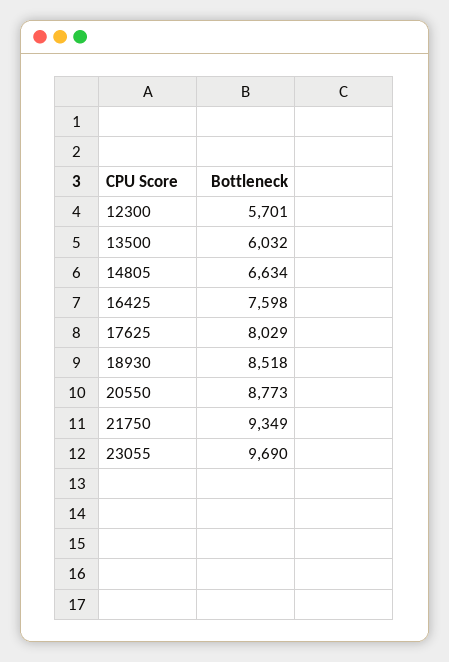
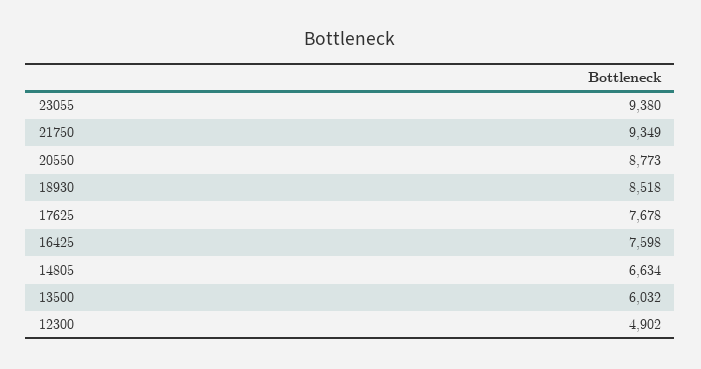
12300: 5701 -> 4902
17625: 8029 -> 7678
23055: 9690 -> 9380

